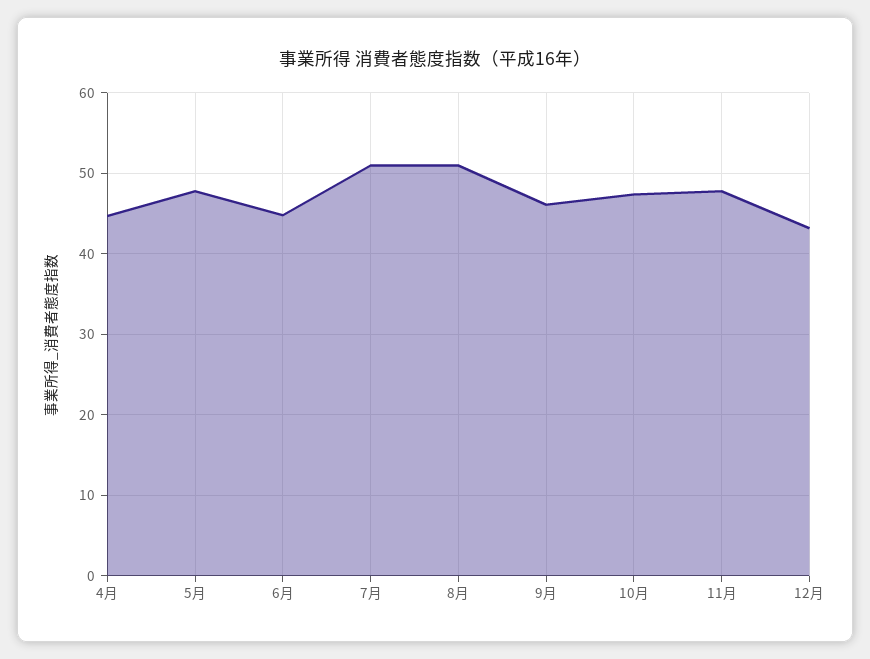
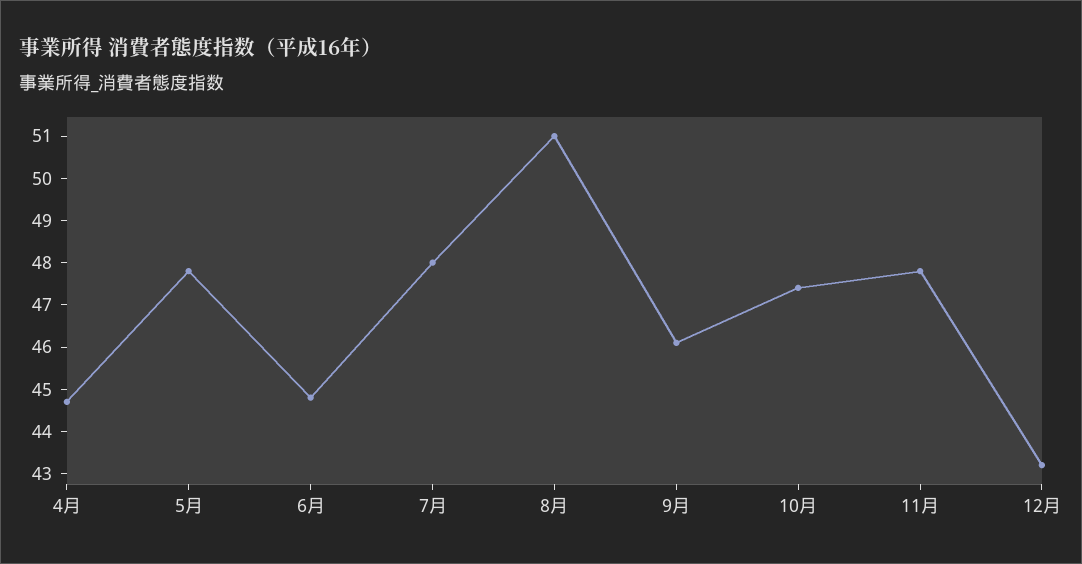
7月: 51 -> 48

